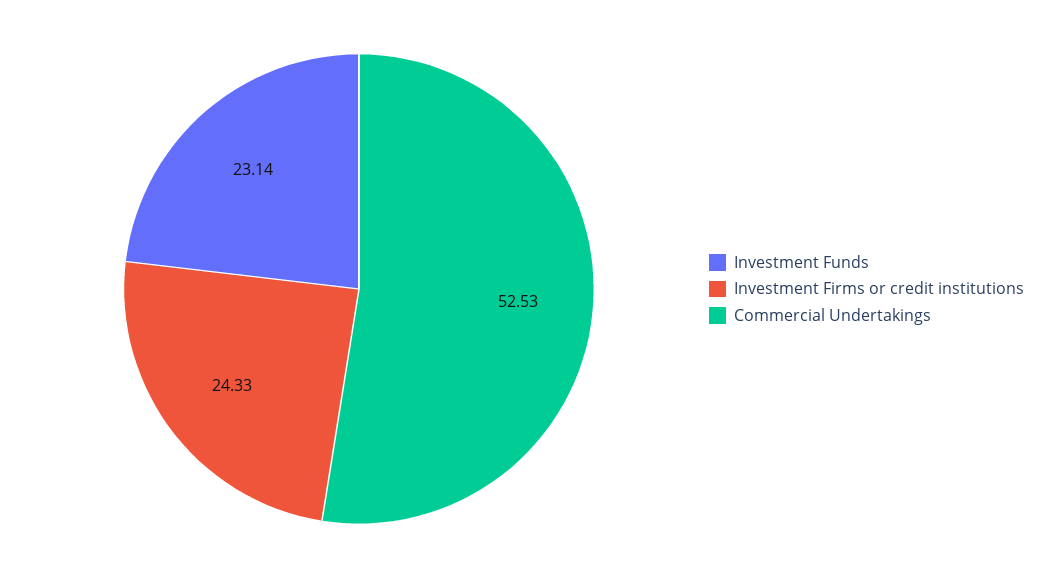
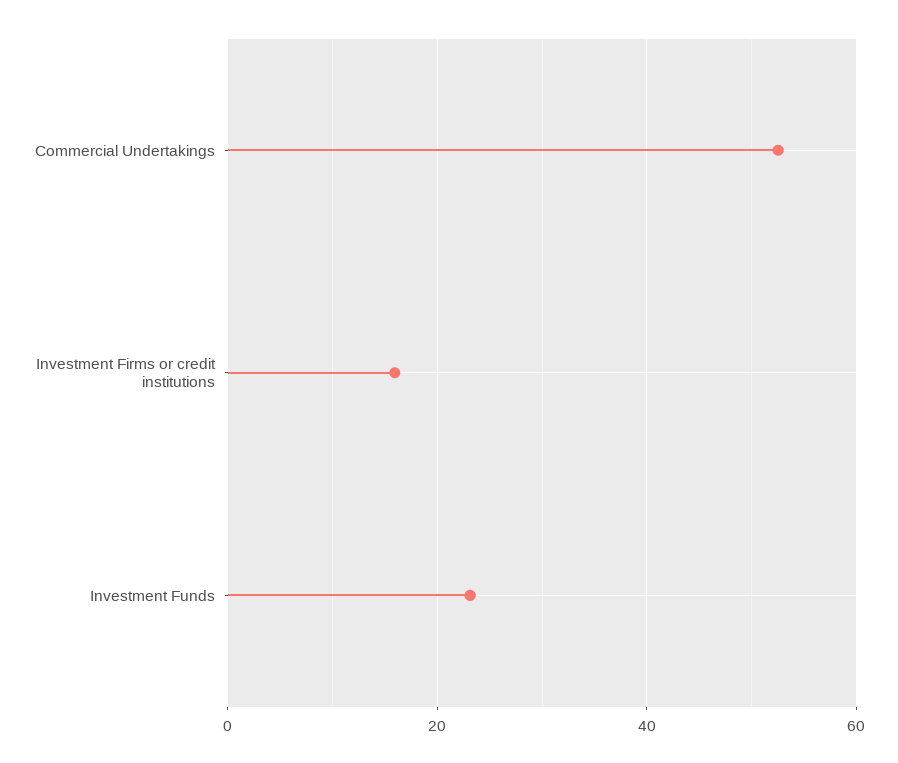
Investment Firms or credit institutions: 24.33 -> 16

